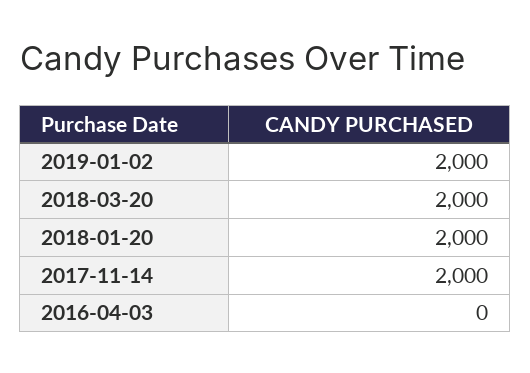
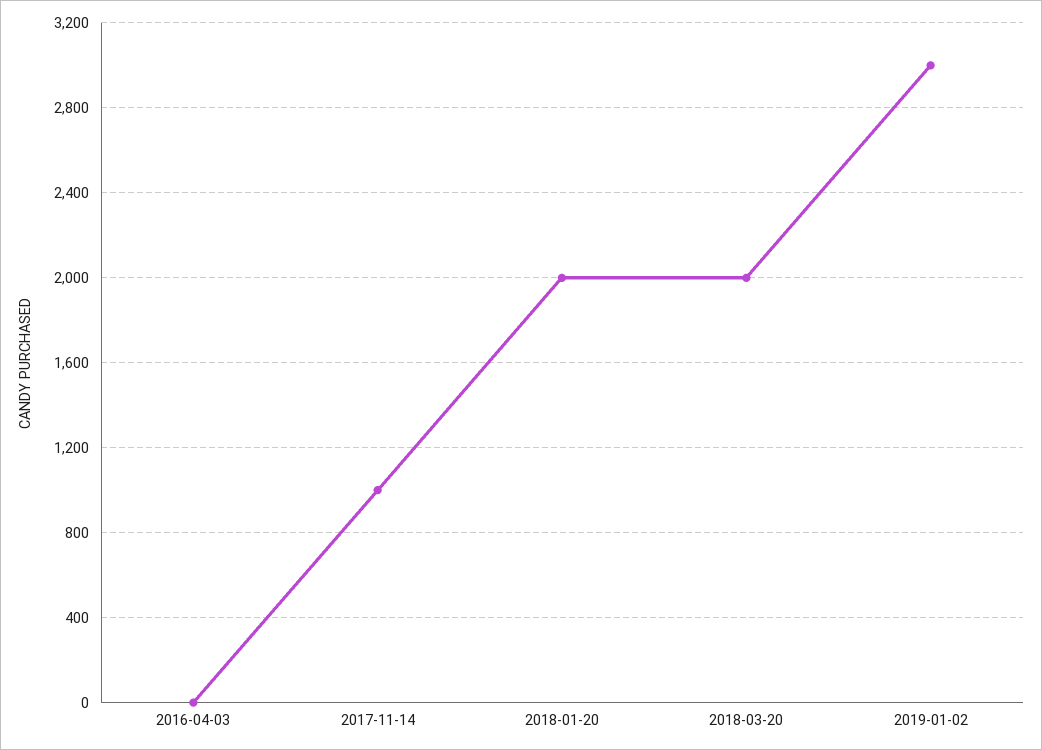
2019-01-02: 2000 -> 3000
2017-11-14: 2000 -> 1000

